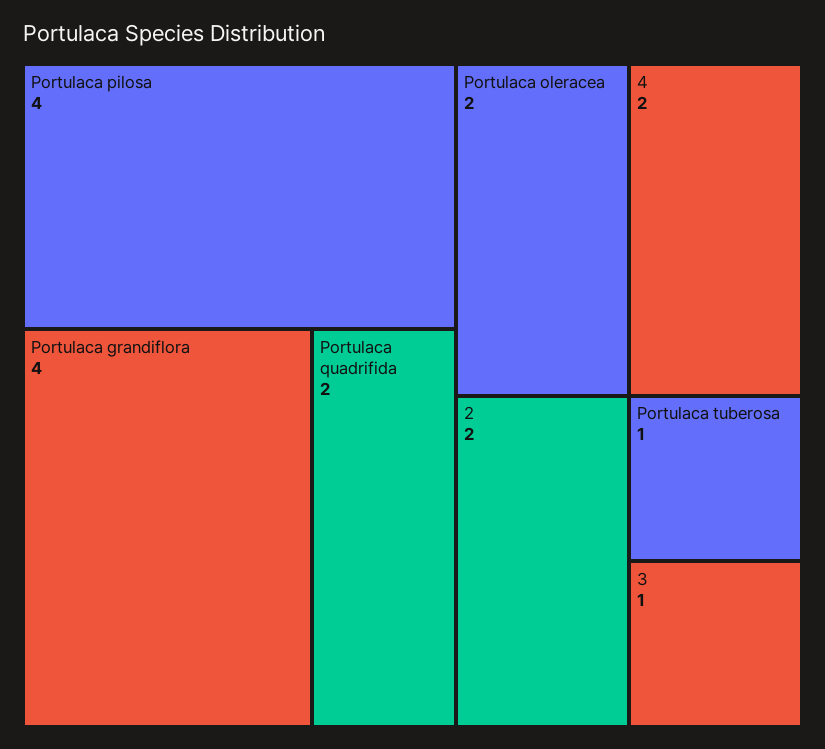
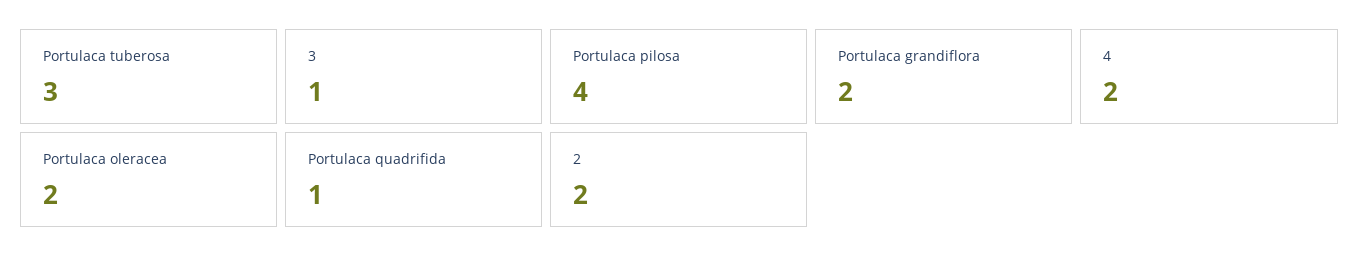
Portulaca grandiflora: 4 -> 2
Portulaca quadrifida: 2 -> 1
Portulaca tuberosa: 1 -> 3

